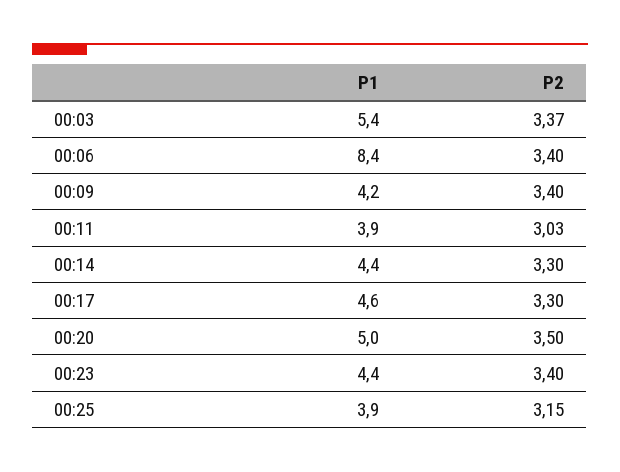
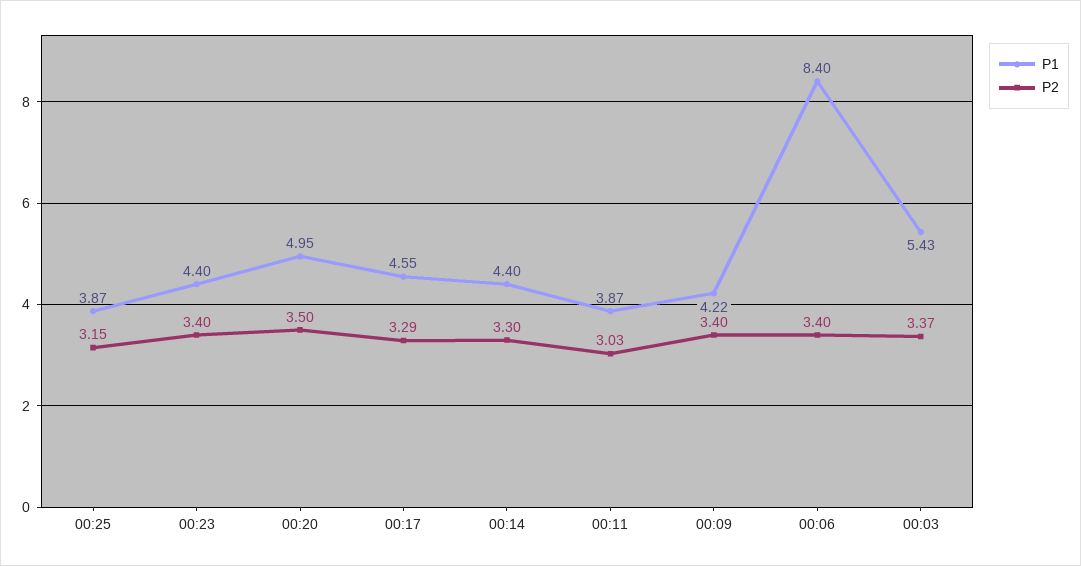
P2, 00:17: 3.3 -> 3.29

